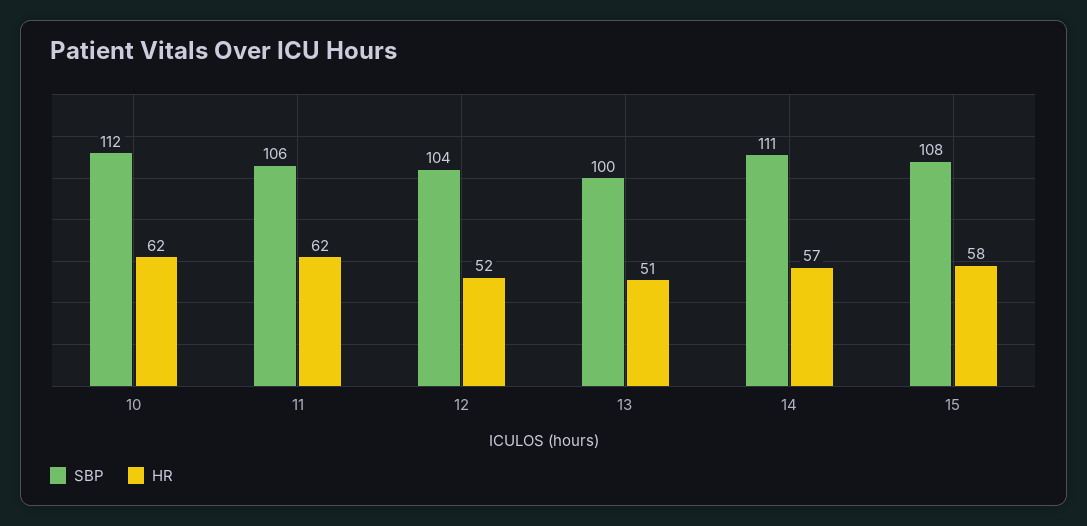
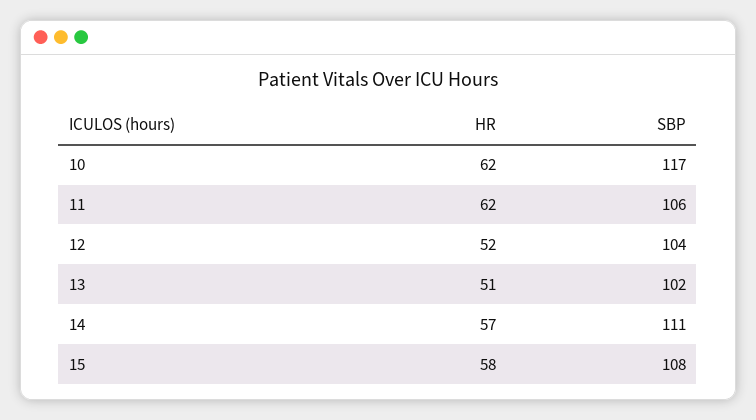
SBP, 10: 112 -> 117
SBP, 13: 100 -> 102

